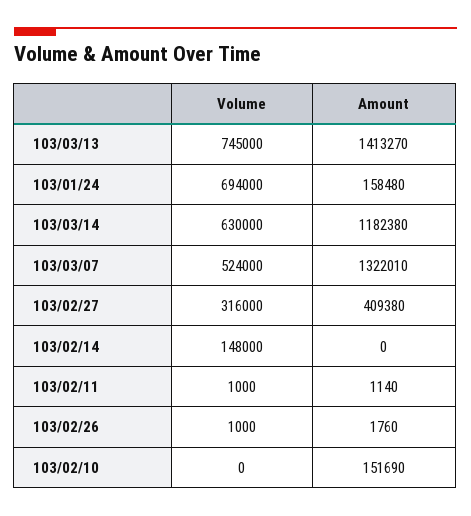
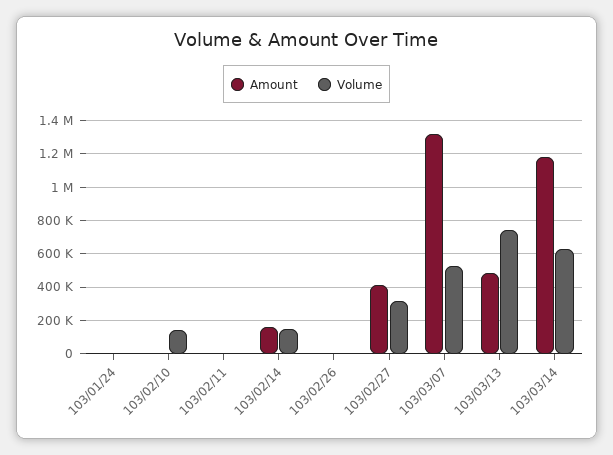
Amount, 103/03/13: 1413270 -> 500000
Volume, 103/01/24: 694000 -> 0
Amount, 103/01/24: 158480 -> 0
Amount, 103/02/14: 0 -> 150000
Volume, 103/02/10: 0 -> 150000
Amount, 103/02/10: 151690 -> 0

